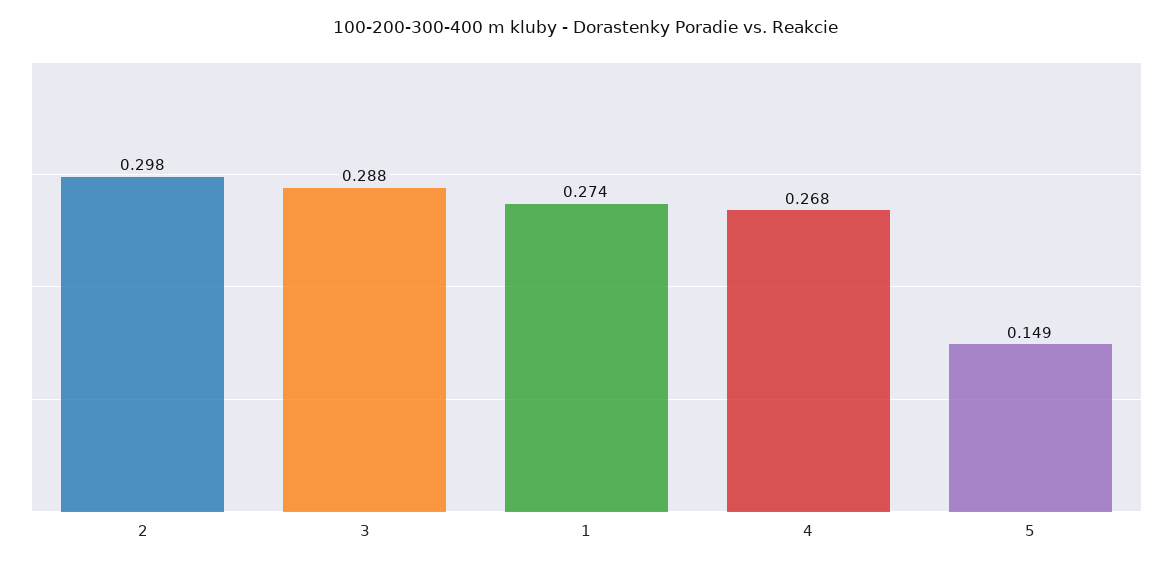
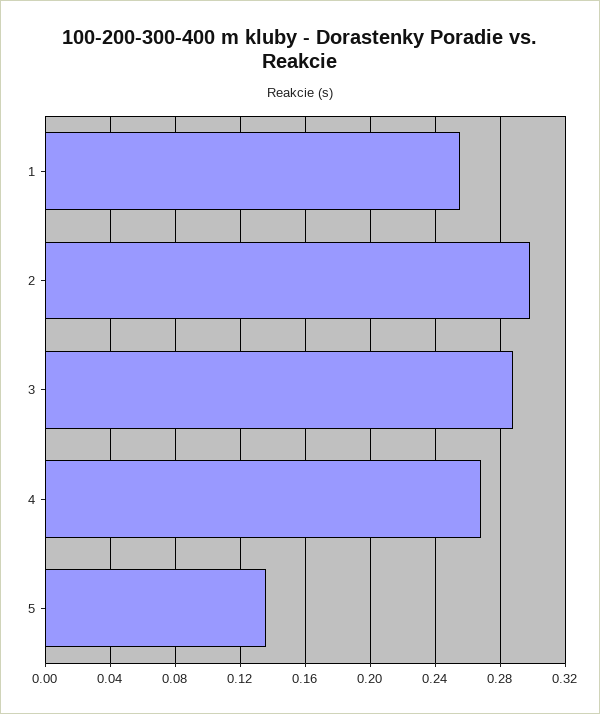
1: 0.274 -> 0.255
5: 0.149 -> 0.135

